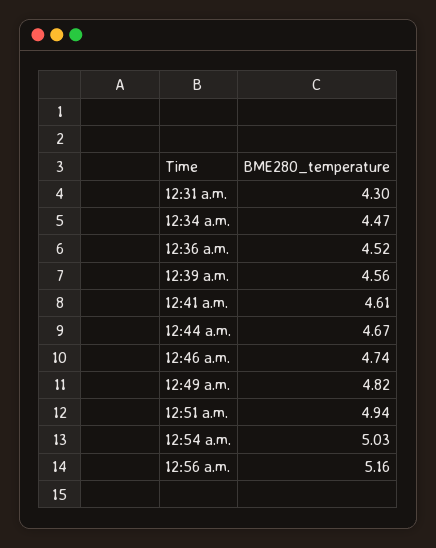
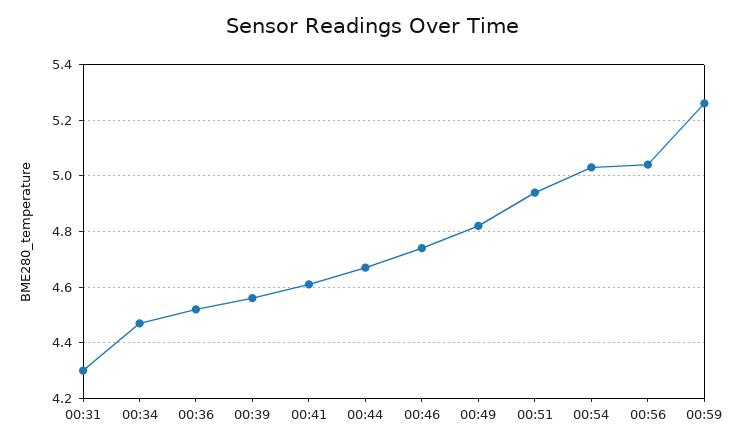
12:56 a.m.: 5.16 -> 5.05
00:59: none -> 5.25

